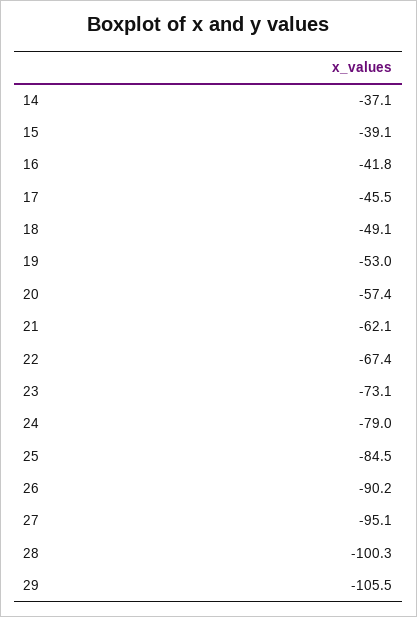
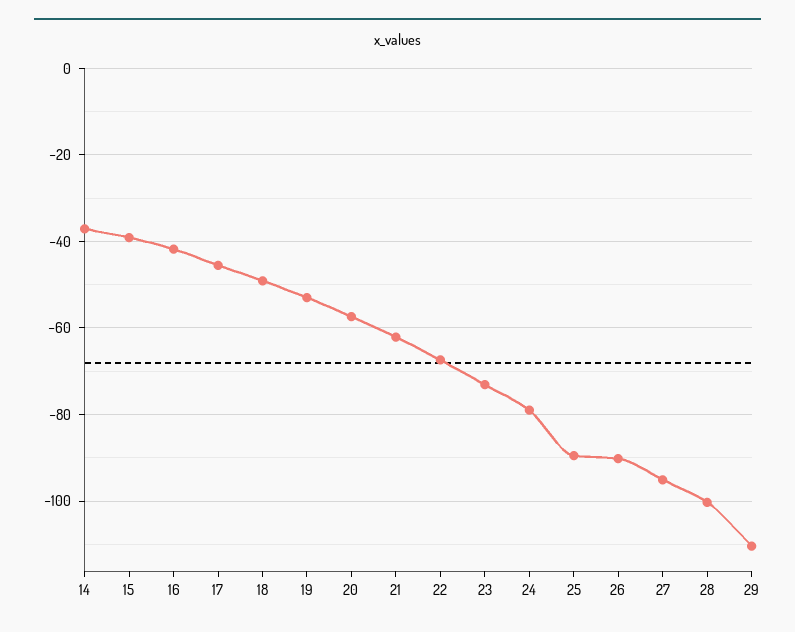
25: -84.5 -> -90
29: -105.5 -> -110

